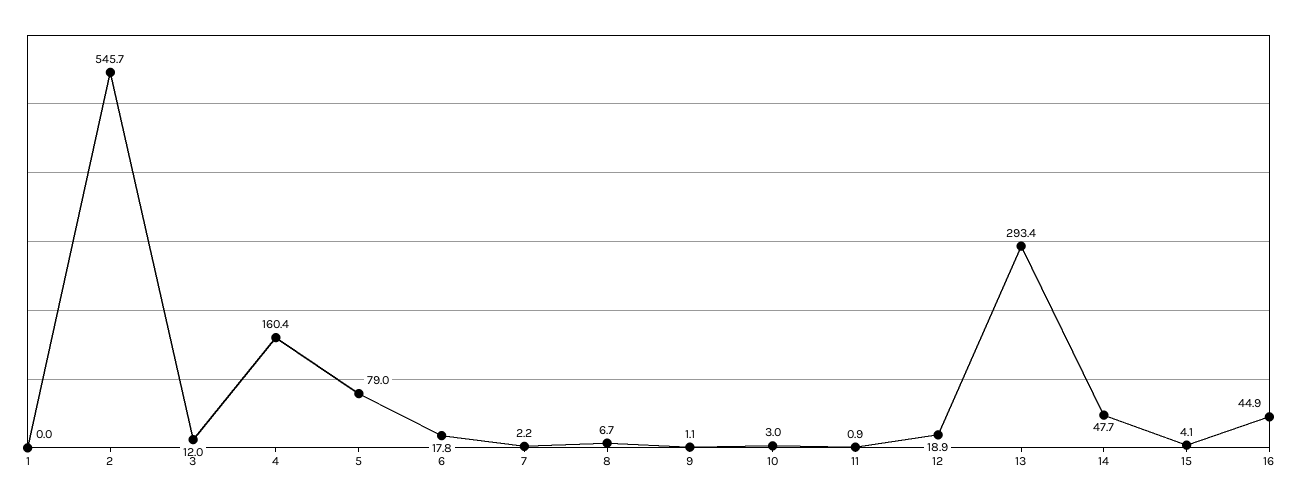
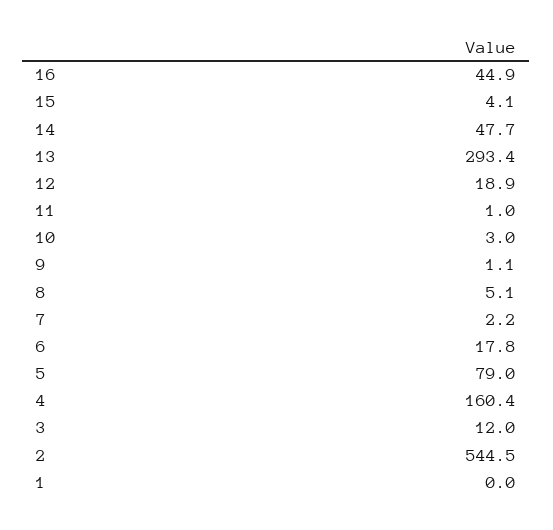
2: 545.7 -> 544.5
8: 6.7 -> 5.1
11: 0.9 -> 1

